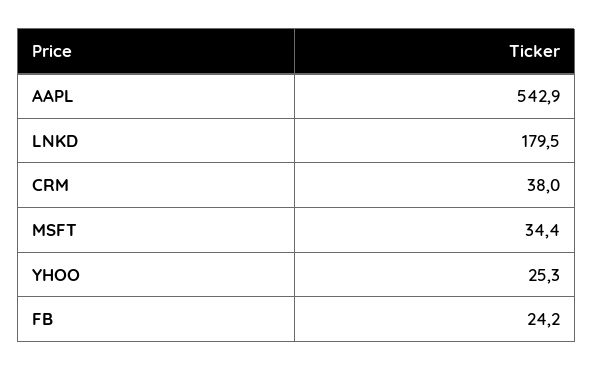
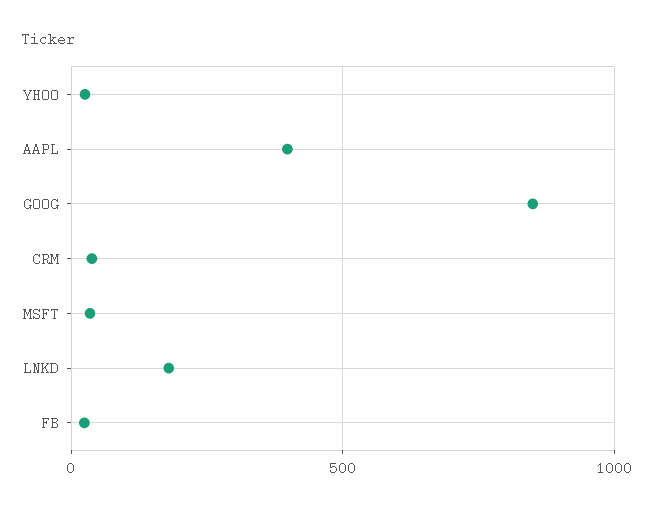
AAPL: 542.9 -> 400
GOOG: none -> 850

